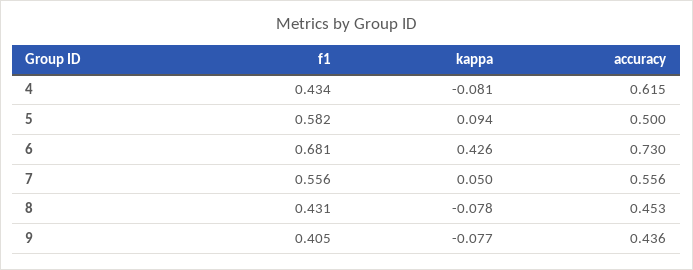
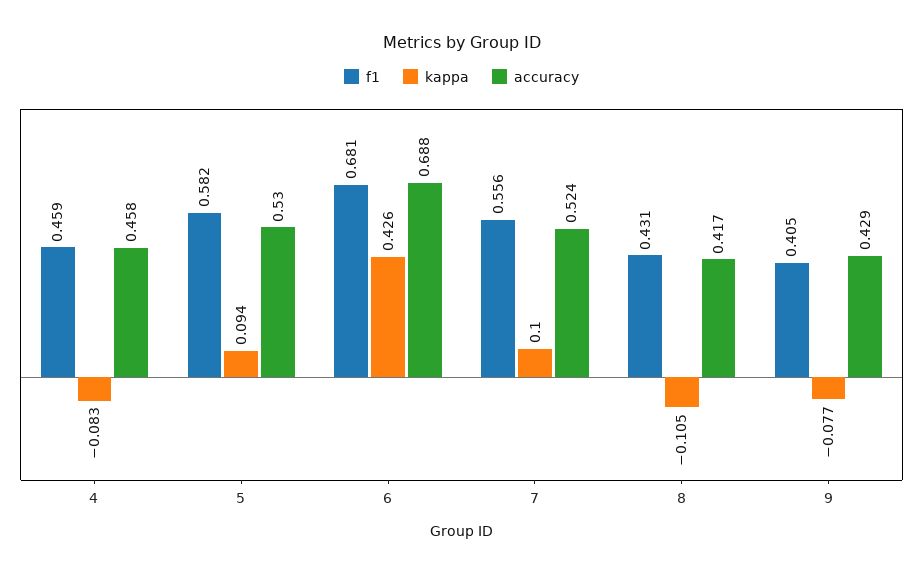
f1, 4: 0.434 -> 0.459
kappa, 4: -0.081 -> -0.083
accuracy, 4: 0.615 -> 0.458
accuracy, 5: 0.5 -> 0.53
accuracy, 6: 0.73 -> 0.688
kappa, 7: 0.05 -> 0.1
accuracy, 7: 0.556 -> 0.524
kappa, 8: -0.078 -> -0.105
accuracy, 8: 0.453 -> 0.417
accuracy, 9: 0.436 -> 0.429

